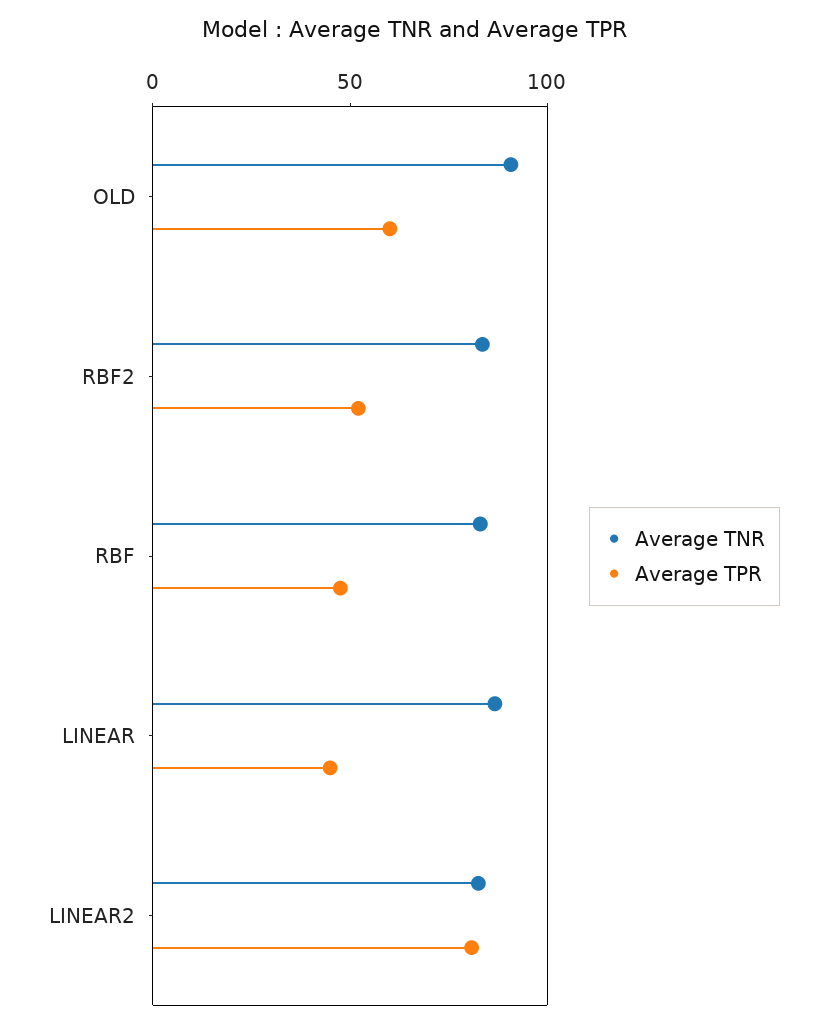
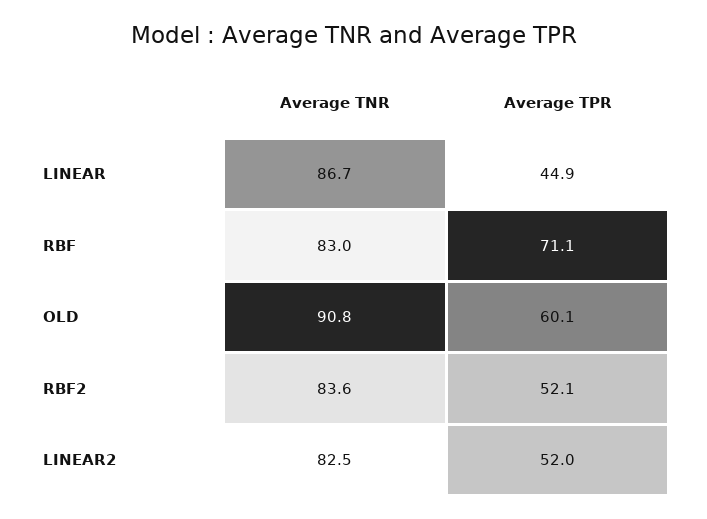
Average TPR, RBF: 50 -> 71.1
Average TPR, LINEAR2: 80 -> 52

